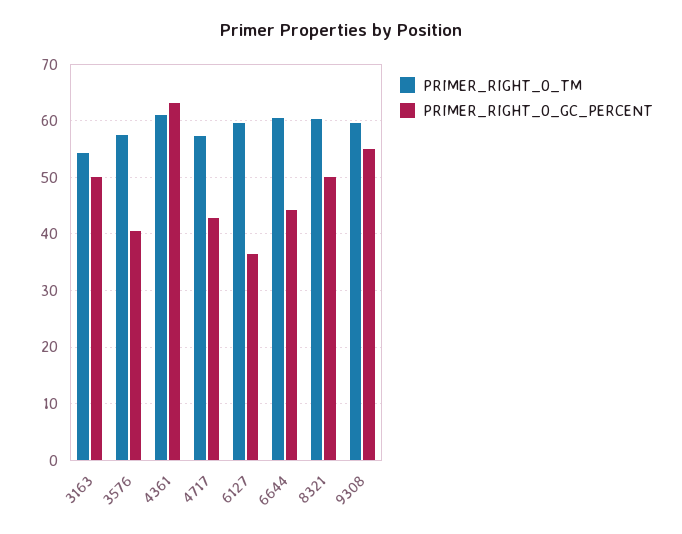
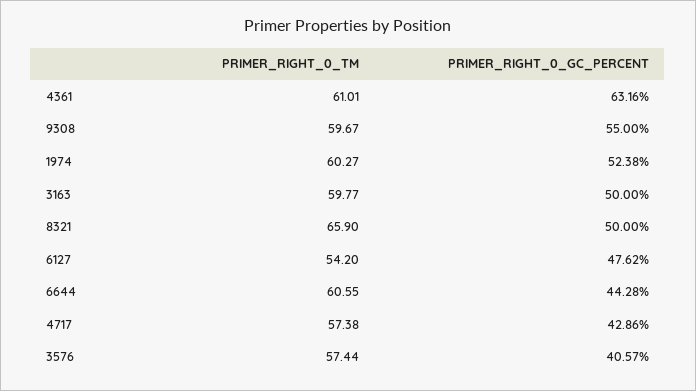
PRIMER_RIGHT_0_TM, 3163: 54 -> 59.77
PRIMER_RIGHT_0_TM, 6127: 60 -> 54.2
PRIMER_RIGHT_0_GC_PERCENT, 6127: 36 -> 47.62
PRIMER_RIGHT_0_TM, 8321: 60 -> 65.9
PRIMER_RIGHT_0_TM, 1974: none -> 60.27
PRIMER_RIGHT_0_GC_PERCENT, 1974: none -> 52.38

